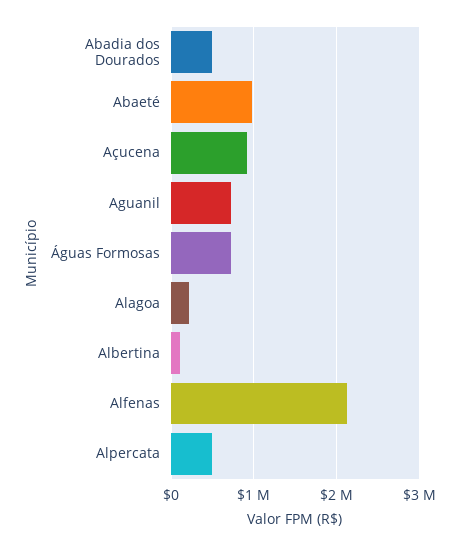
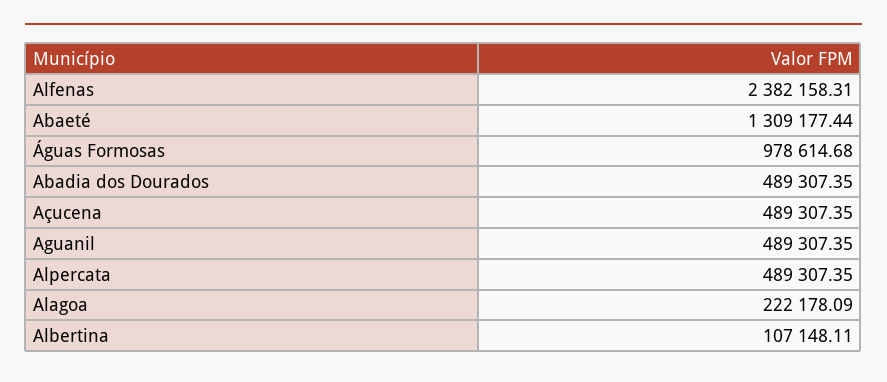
Abaeté: 1000000 -> 1309177.44
Açucena: 900000 -> 489307.35
Aguanil: 700000 -> 489307.35
Águas Formosas: 700000 -> 978614.68
Alfenas: 2100000 -> 2382158.31

